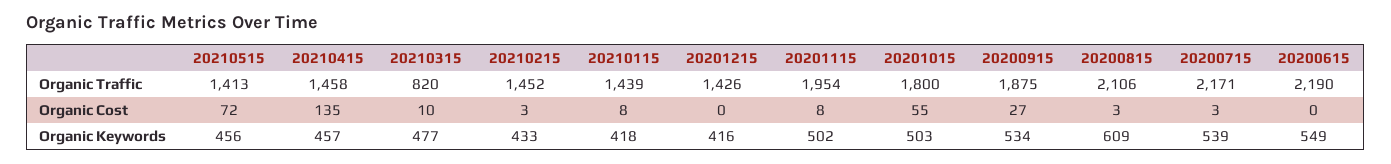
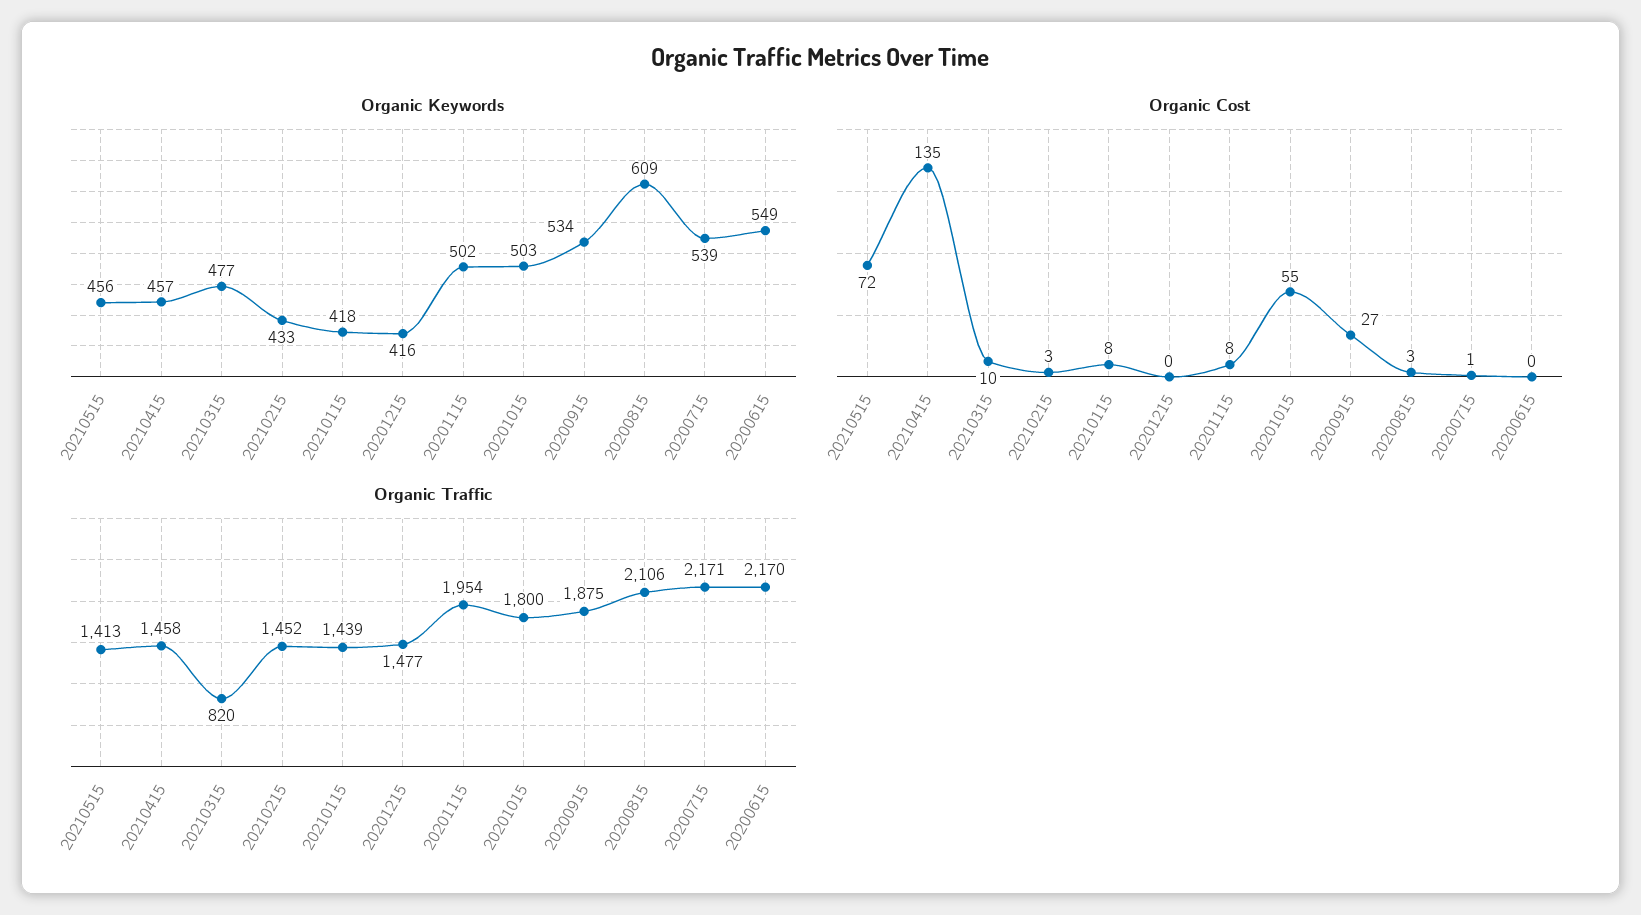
Organic Traffic, 20201215: 1426 -> 1477
Organic Traffic, 20200615: 2190 -> 2170
Organic Cost, 20200715: 3 -> 1

